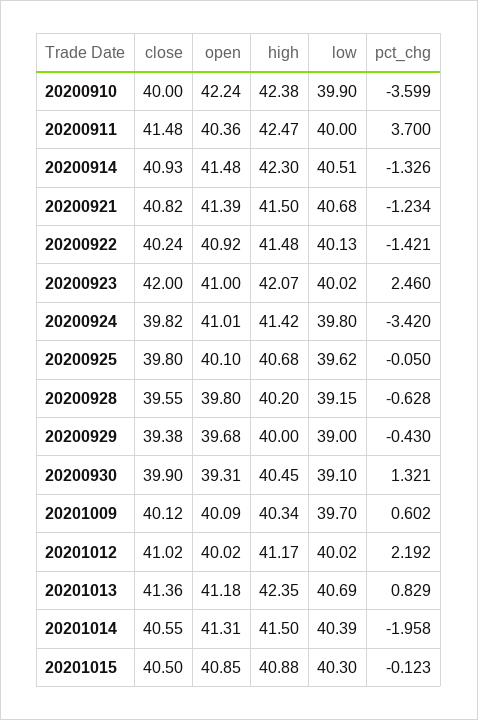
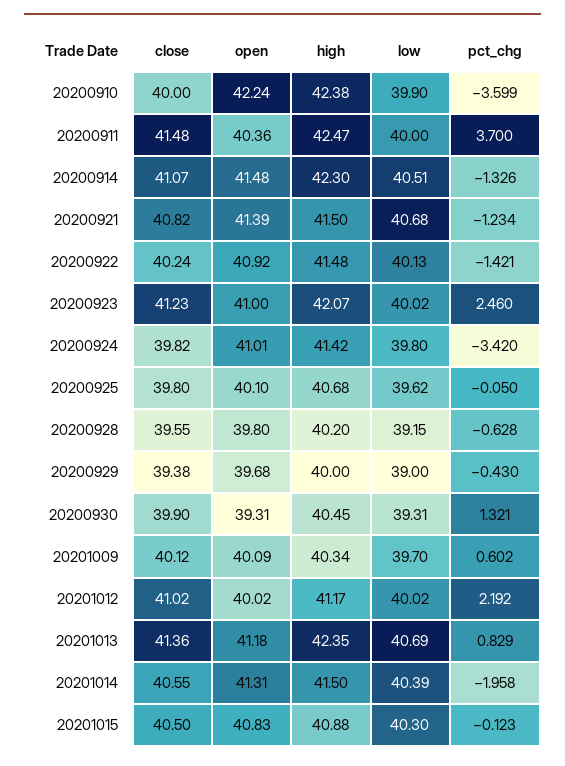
close, 20200914: 40.93 -> 41.07
close, 20200923: 42 -> 41.23
low, 20200930: 39.1 -> 39.31
open, 20201015: 40.85 -> 40.83

